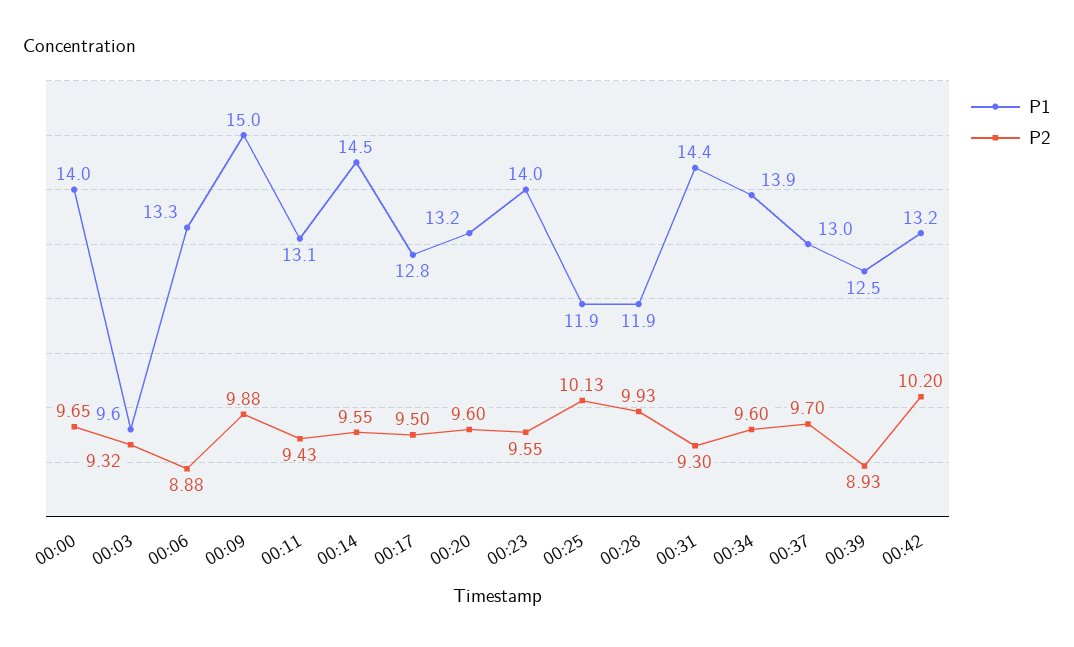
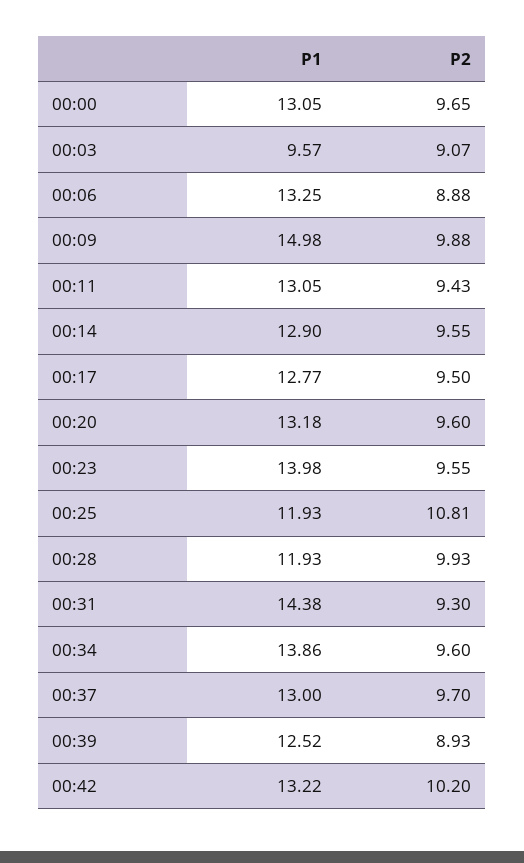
P1, 00:00: 14 -> 13.05
P2, 00:03: 9.32 -> 9.07
P1, 00:14: 14.5 -> 12.9
P2, 00:25: 10.13 -> 10.81

